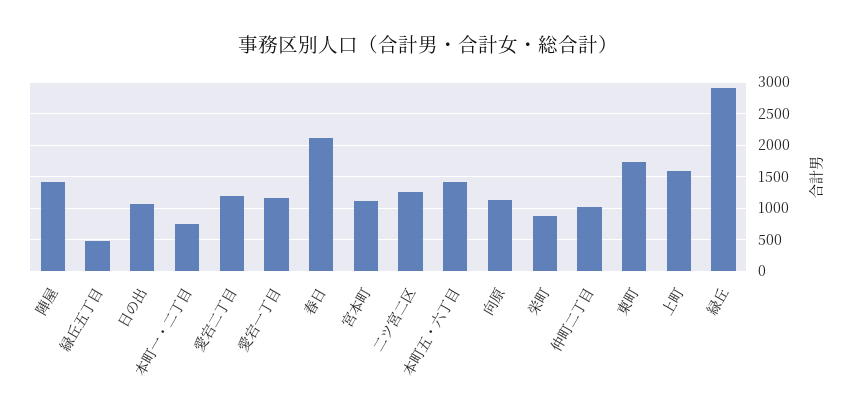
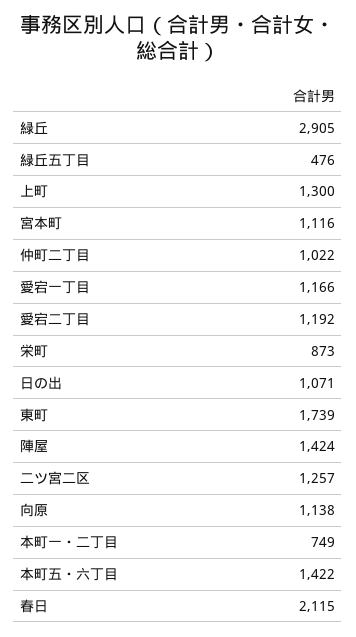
上町: 1600 -> 1300

